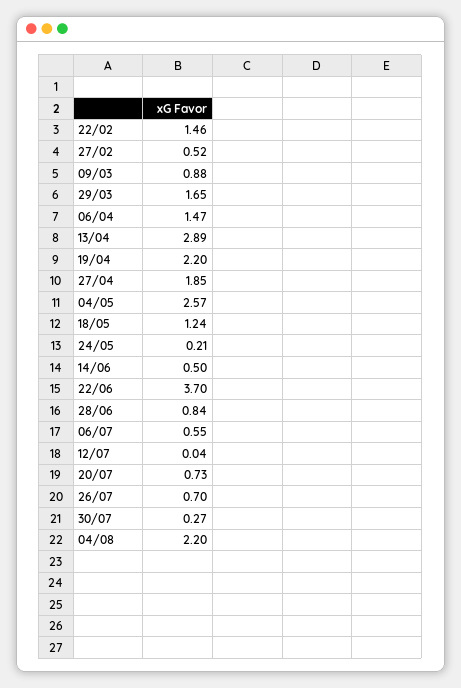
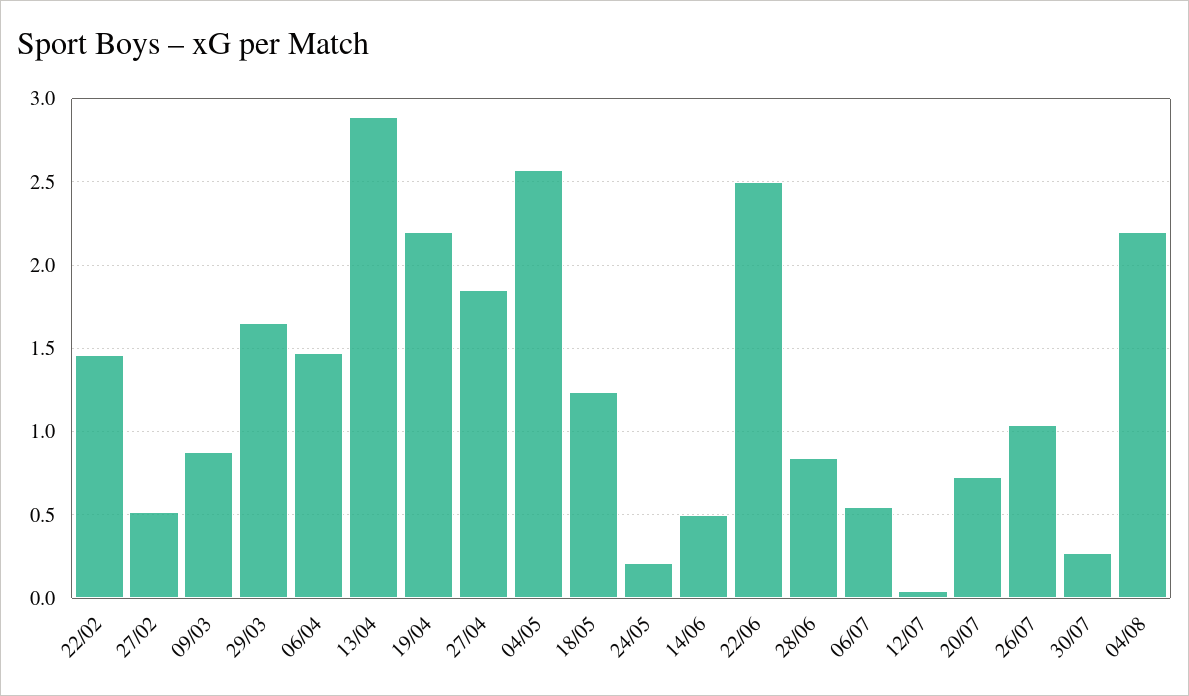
22/06: 3.7 -> 2.5
26/07: 0.7 -> 1.05

